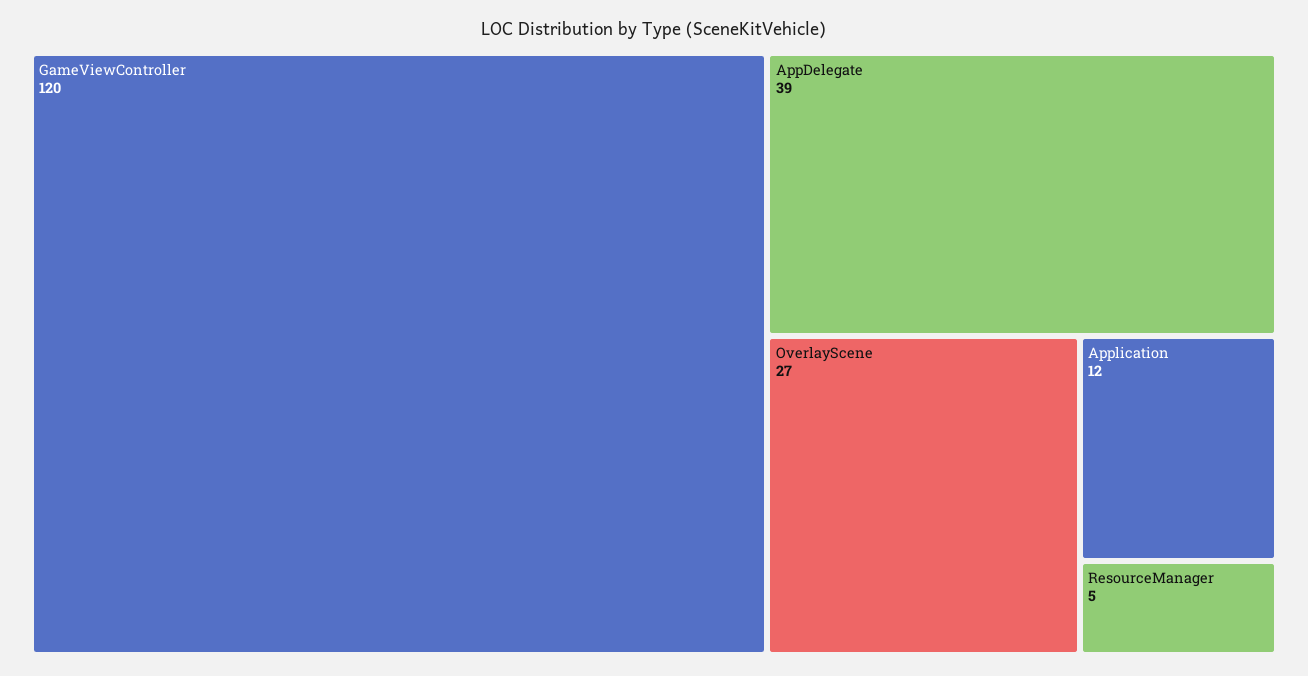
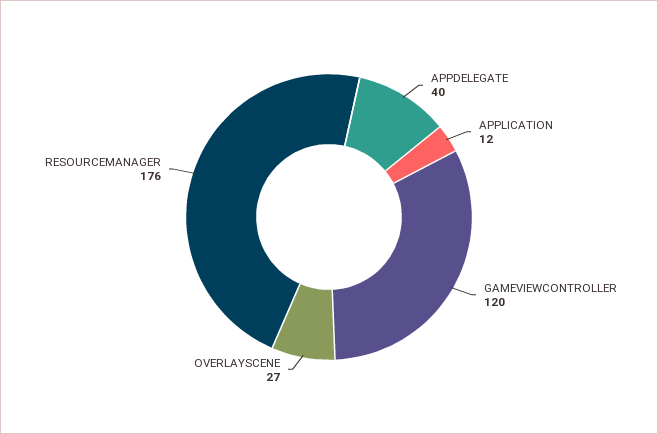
AppDelegate: 39 -> 40
ResourceManager: 5 -> 176

